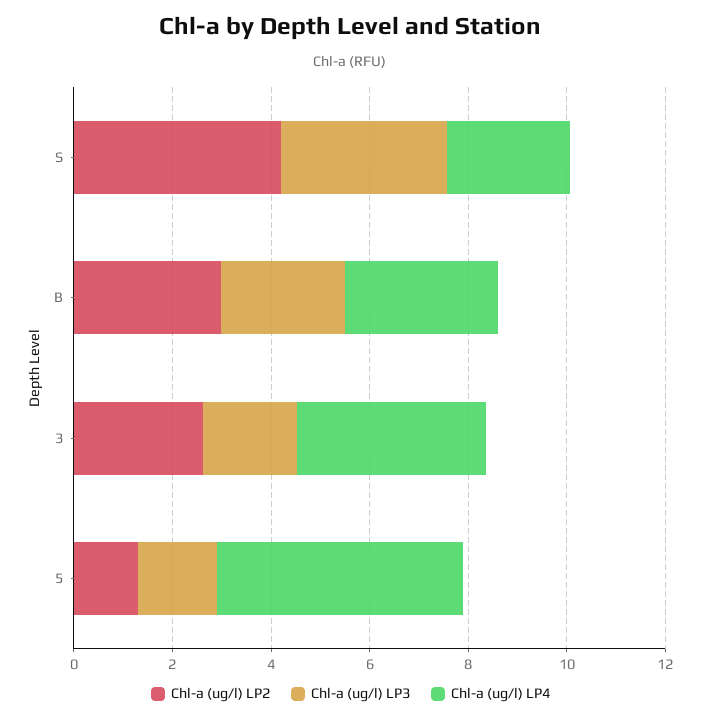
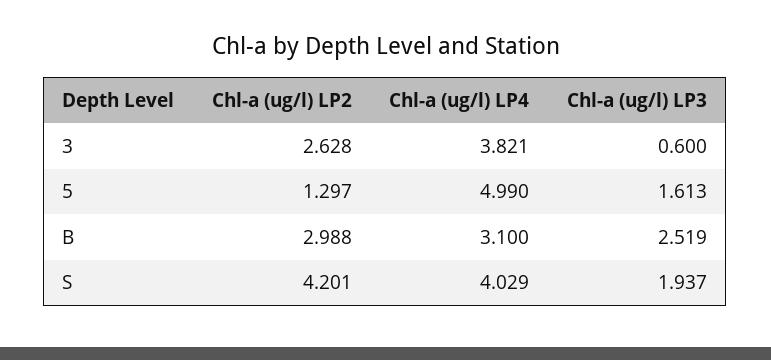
Chl-a (ug/l) LP3, S: 3.5 -> 1.937
Chl-a (ug/l) LP4, S: 2.5 -> 4.029
Chl-a (ug/l) LP3, 3: 2 -> 0.6

